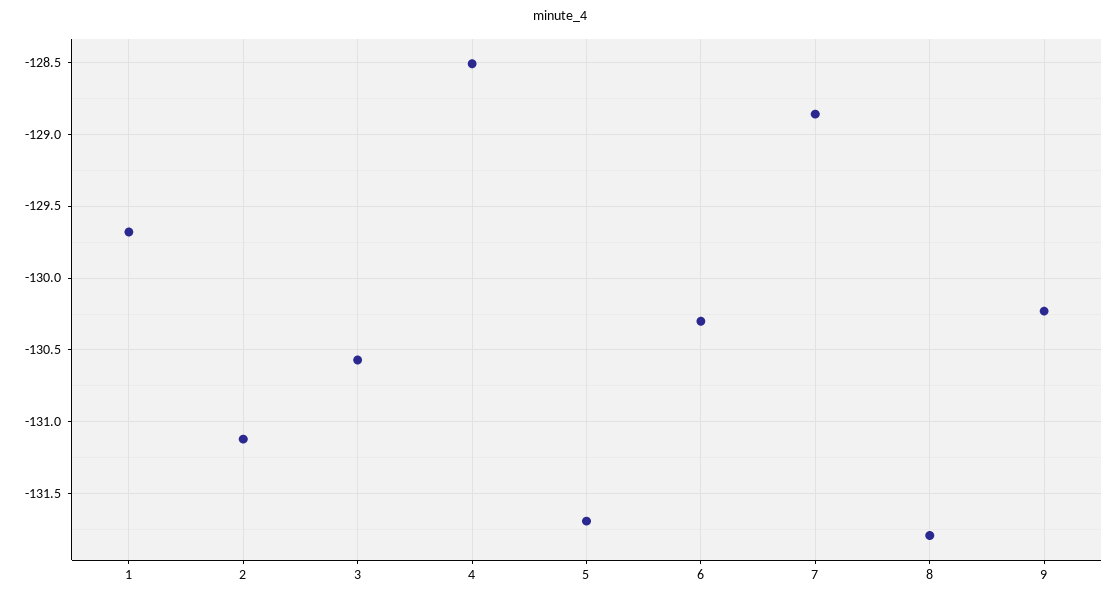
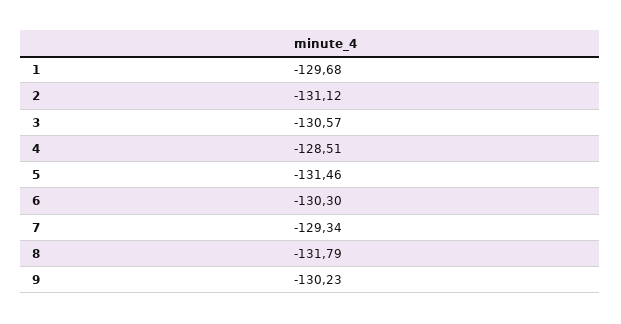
5: -131.7 -> -131.46
7: -128.85 -> -129.34

